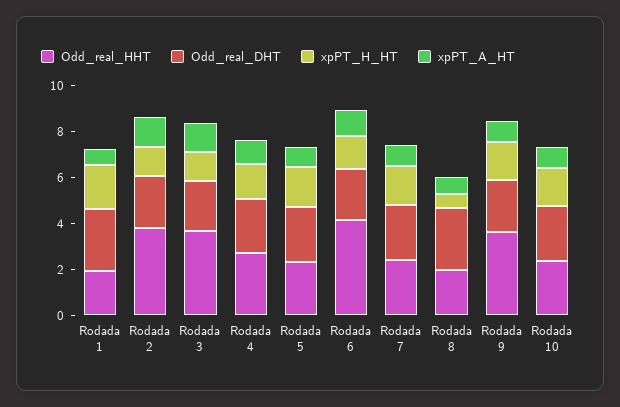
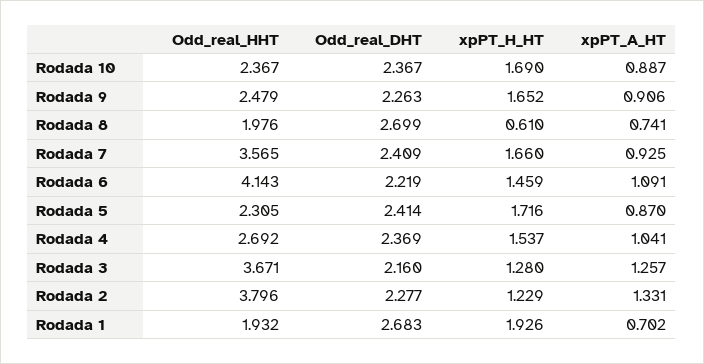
Odd_real_HHT, Rodada 7: 2.5 -> 3.565
Odd_real_HHT, Rodada 9: 3.5 -> 2.479

